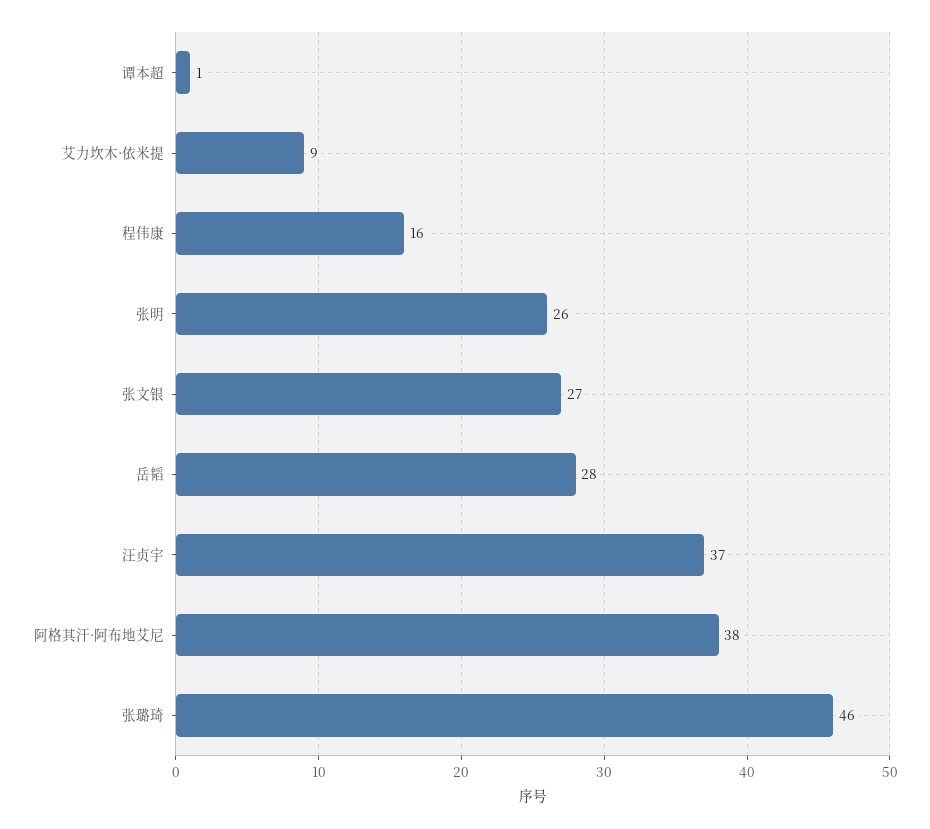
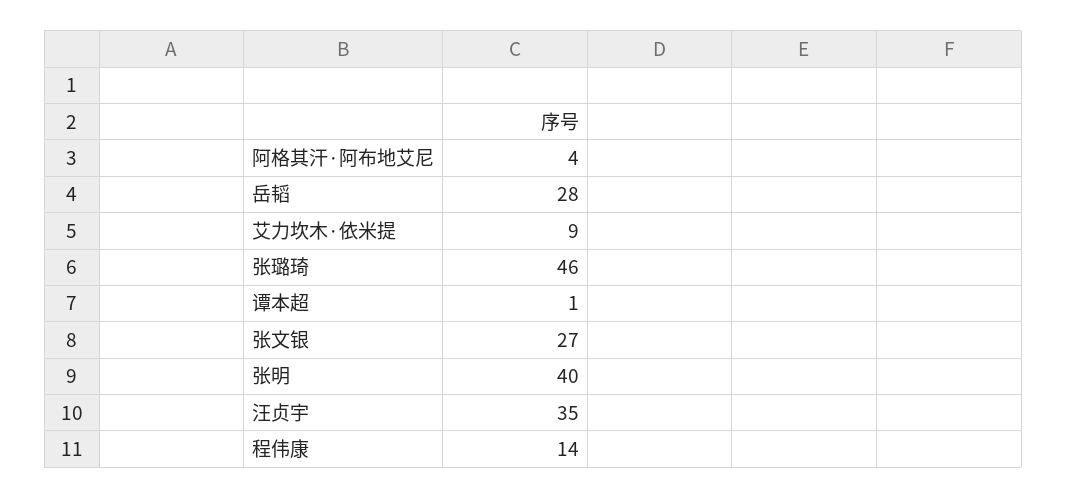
程伟康: 16 -> 14
张明: 26 -> 40
汪贞宇: 37 -> 35
阿格其汗·阿布地艾尼: 38 -> 4

